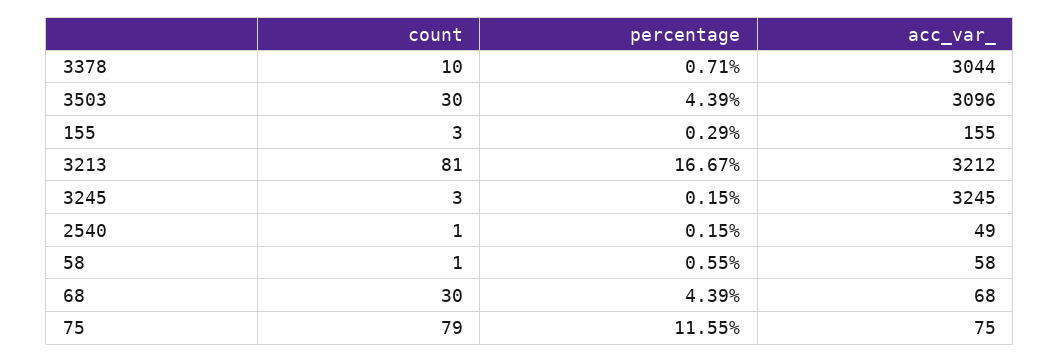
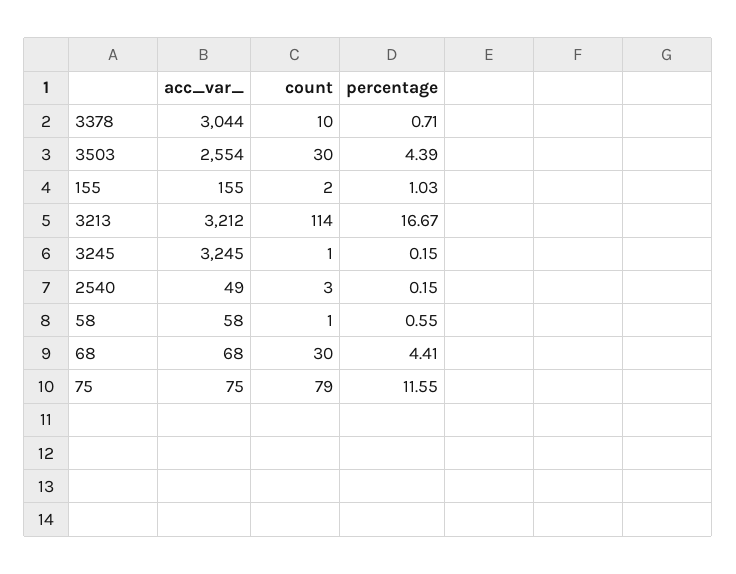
acc_var_, 3503: 3096 -> 2554
count, 155: 3 -> 2
percentage, 155: 0.29 -> 1.03
count, 3213: 81 -> 114
count, 3245: 3 -> 1
count, 2540: 1 -> 3
percentage, 68: 4.39 -> 4.41

